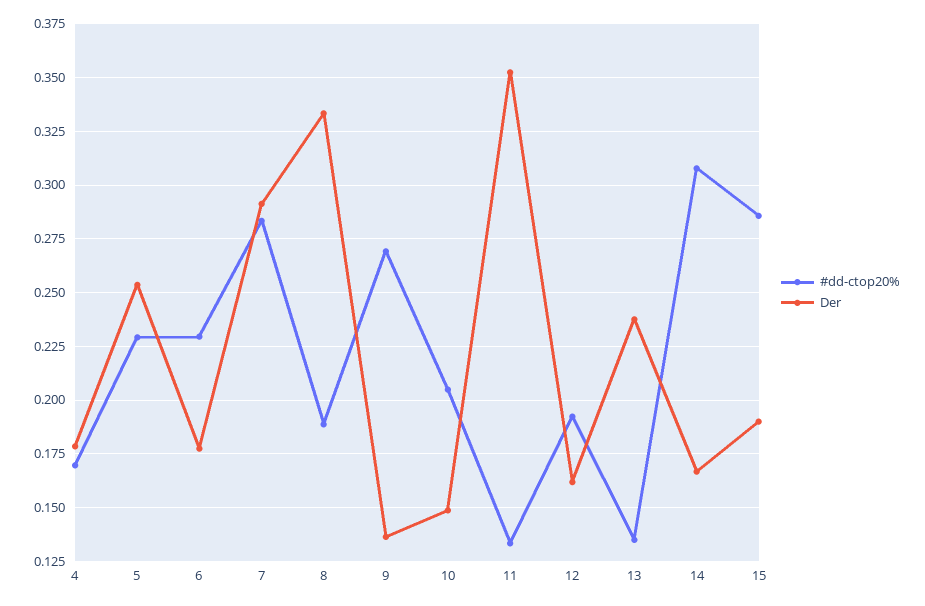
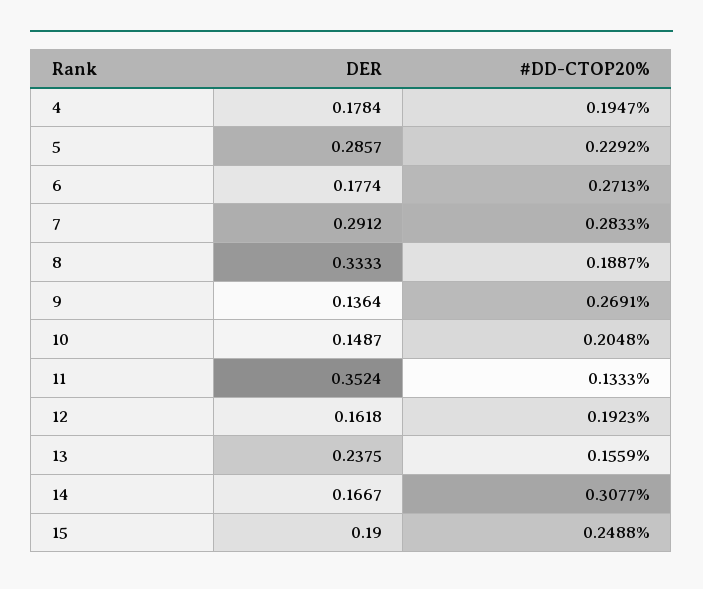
#dd-ctop20%, 4: 0.17 -> 0.1947
Der, 5: 0.255 -> 0.2857
#dd-ctop20%, 6: 0.23 -> 0.2713
#dd-ctop20%, 13: 0.135 -> 0.1559
#dd-ctop20%, 15: 0.285 -> 0.2488

